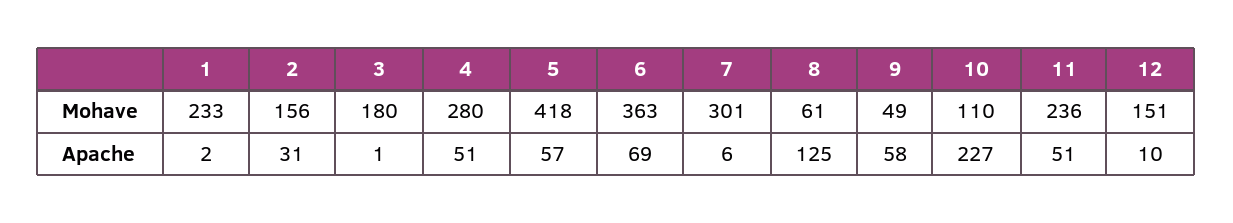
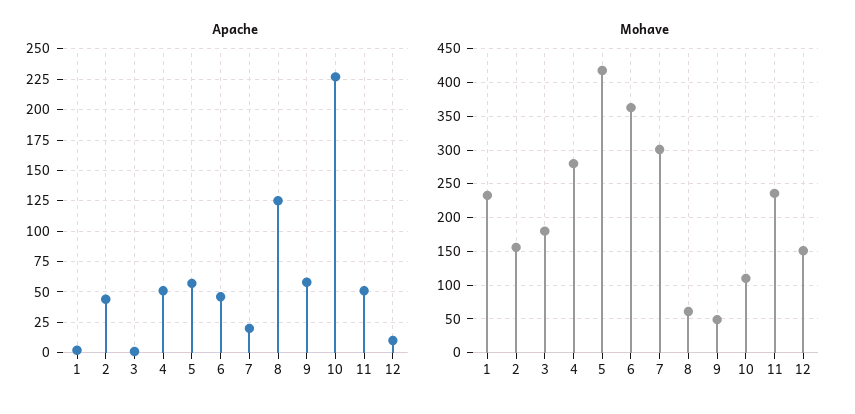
Apache, 2: 31 -> 45
Apache, 6: 69 -> 45
Apache, 7: 6 -> 20

